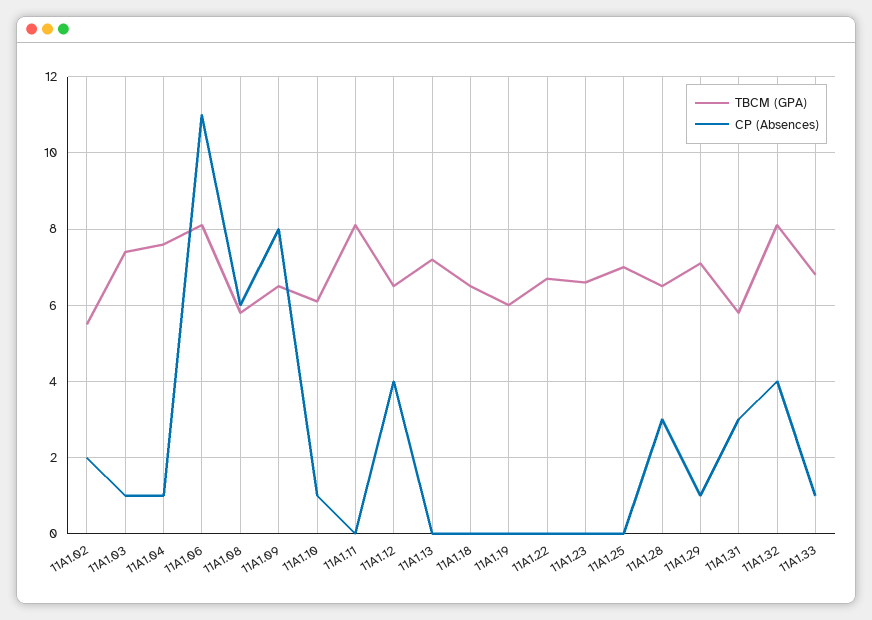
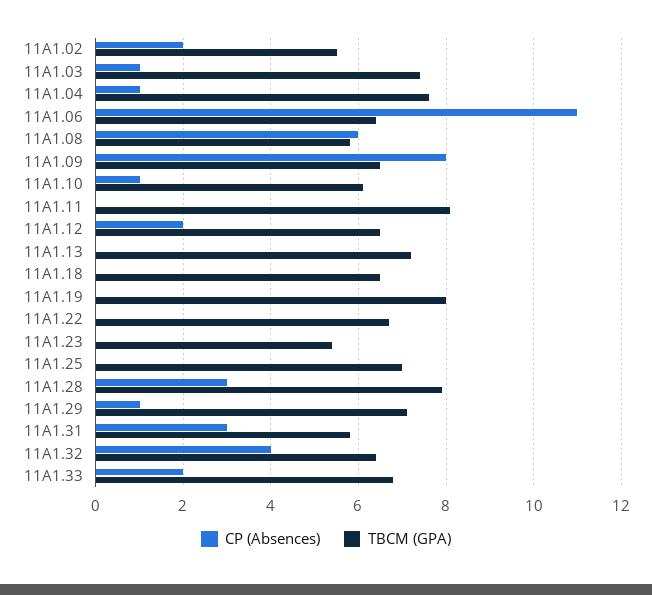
TBCM (GPA), 11A1.06: 8 -> 6.5
CP (Absences), 11A1.12: 4 -> 2
TBCM (GPA), 11A1.19: 6 -> 8
TBCM (GPA), 11A1.23: 6.5 -> 5.5
TBCM (GPA), 11A1.28: 6.5 -> 8
TBCM (GPA), 11A1.32: 8 -> 6.5
CP (Absences), 11A1.33: 1 -> 2

